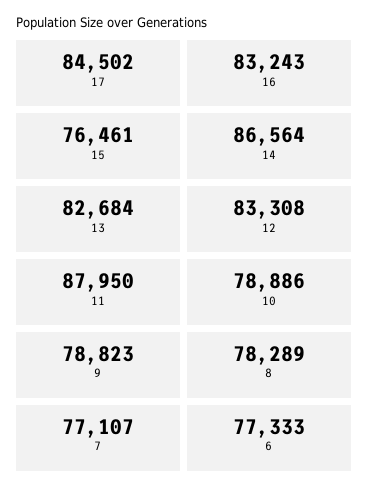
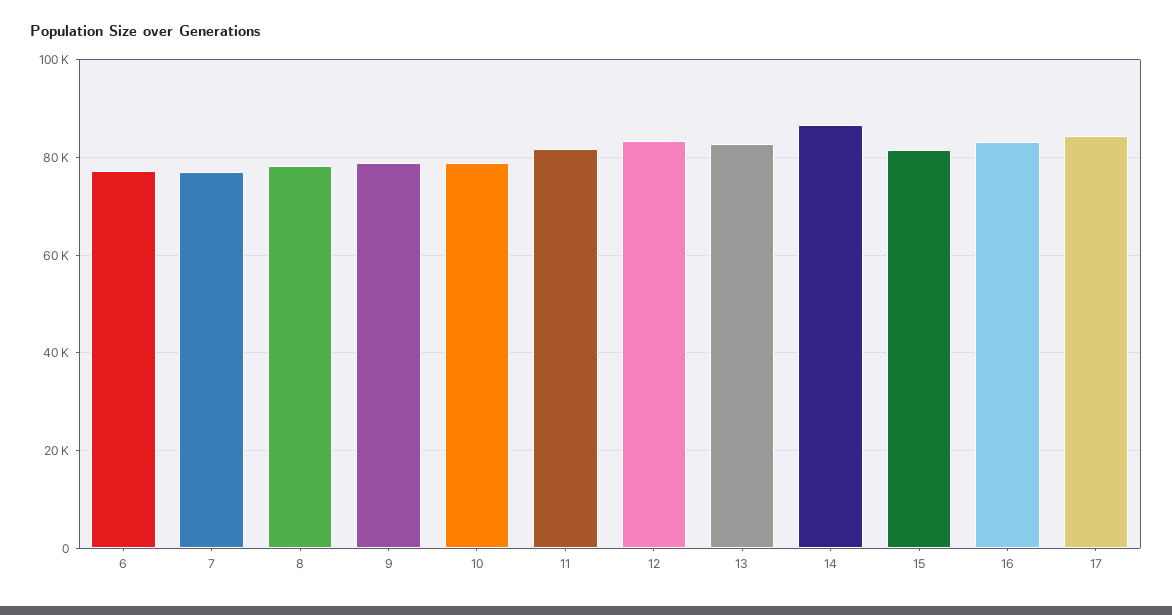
15: 76461 -> 82000
11: 87950 -> 82000

